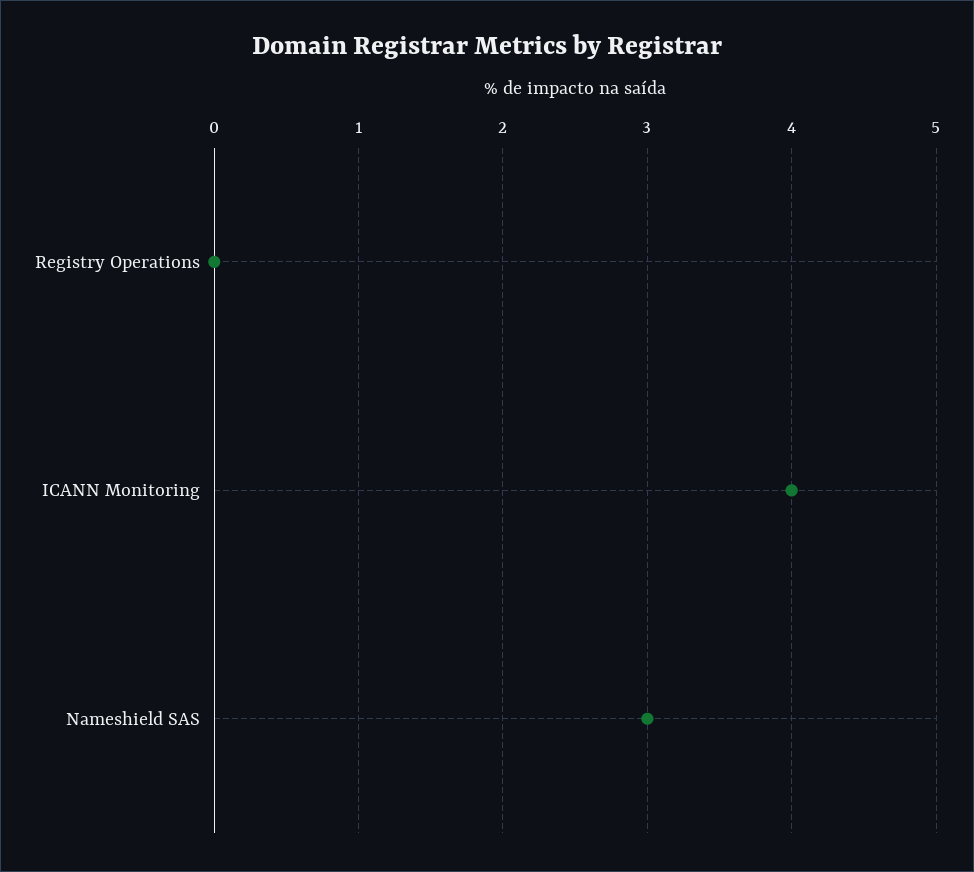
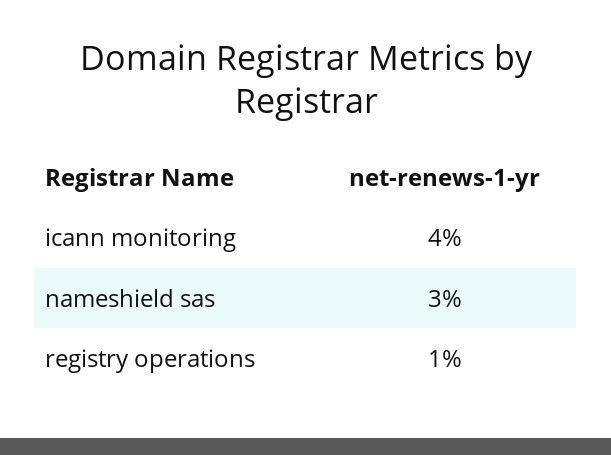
Registry Operations: 0 -> 1

